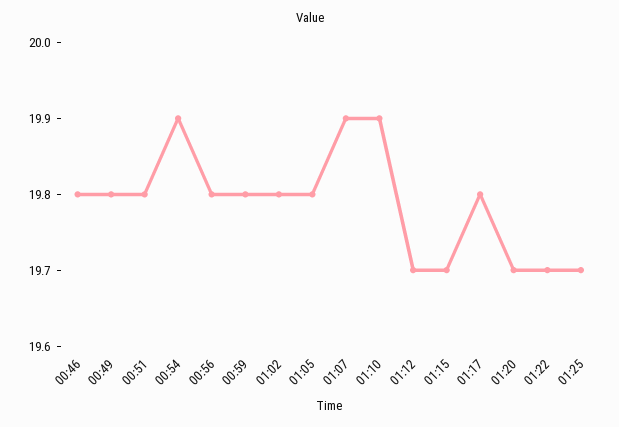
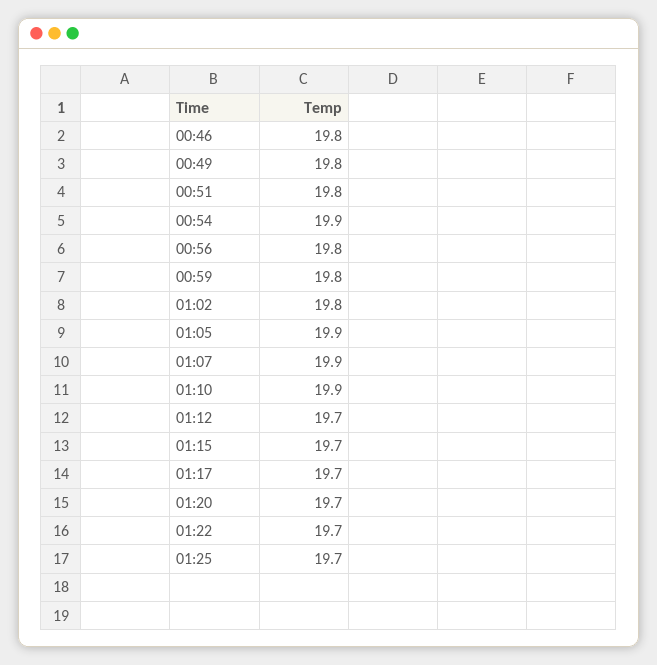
01:05: 19.8 -> 19.9
01:17: 19.8 -> 19.7

